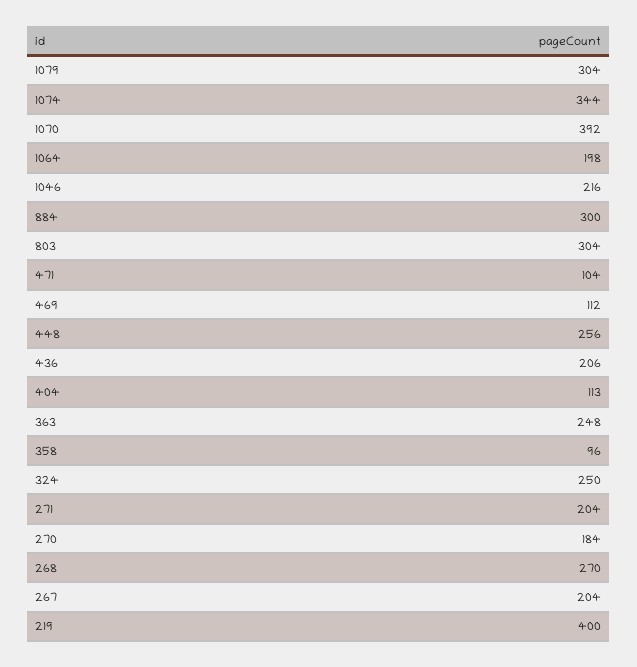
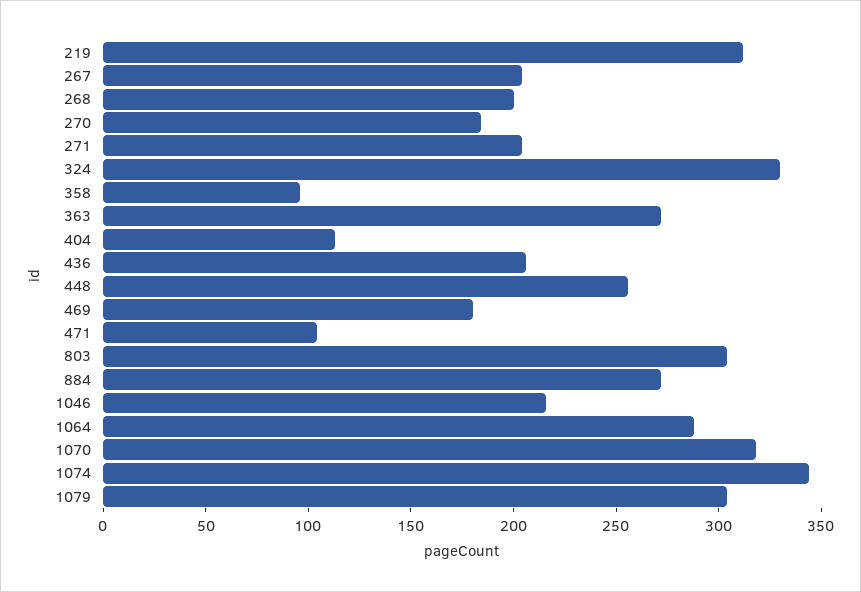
1070: 392 -> 320
1064: 198 -> 290
884: 300 -> 270
469: 112 -> 180
363: 248 -> 270
324: 250 -> 330
268: 270 -> 200
219: 400 -> 310

